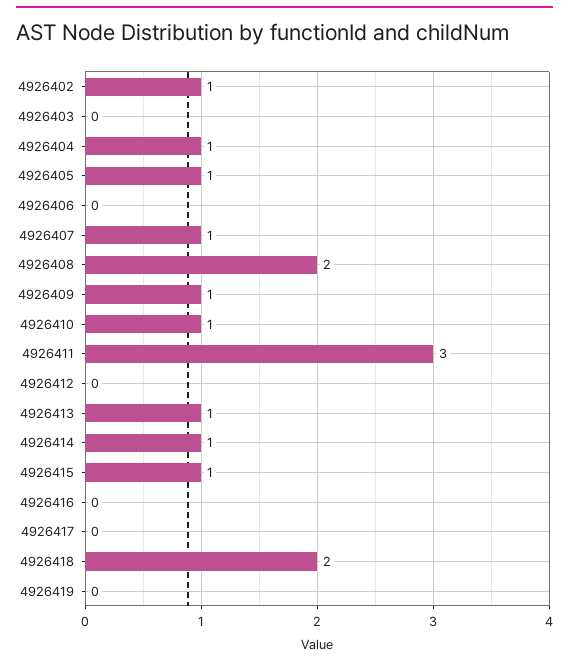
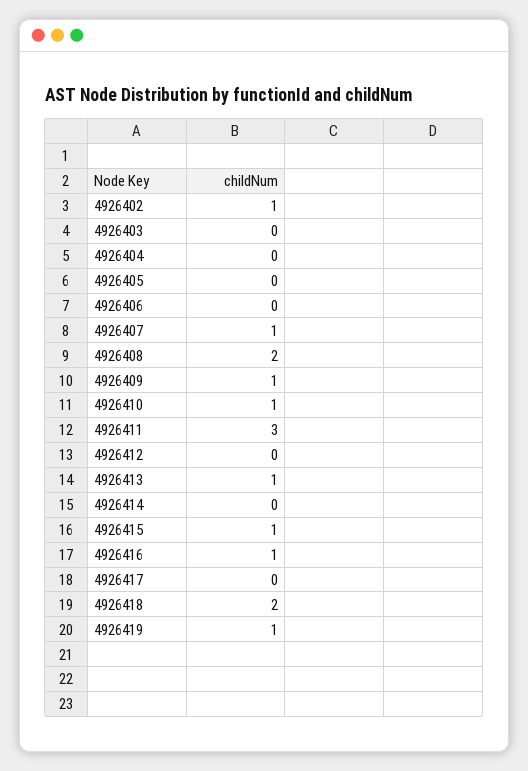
4926404: 1 -> 0
4926405: 1 -> 0
4926414: 1 -> 0
4926416: 0 -> 1
4926419: 0 -> 1

